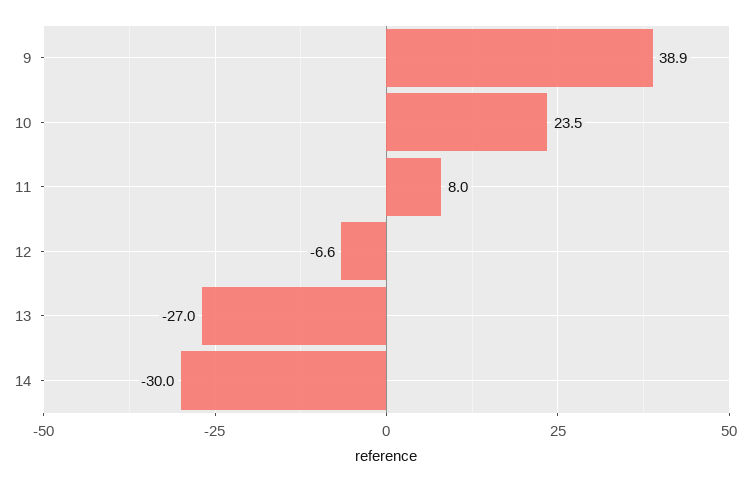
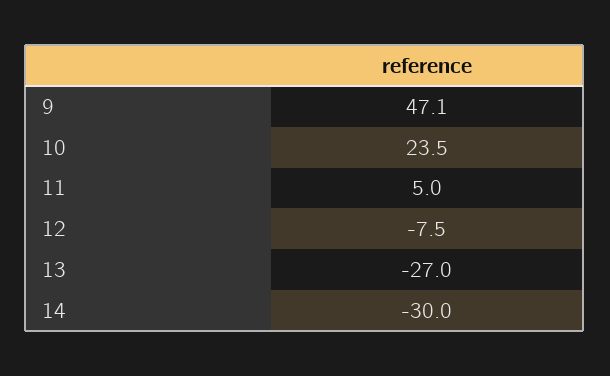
9: 38.9 -> 47.1
11: 8 -> 5
12: -6.6 -> -7.5

